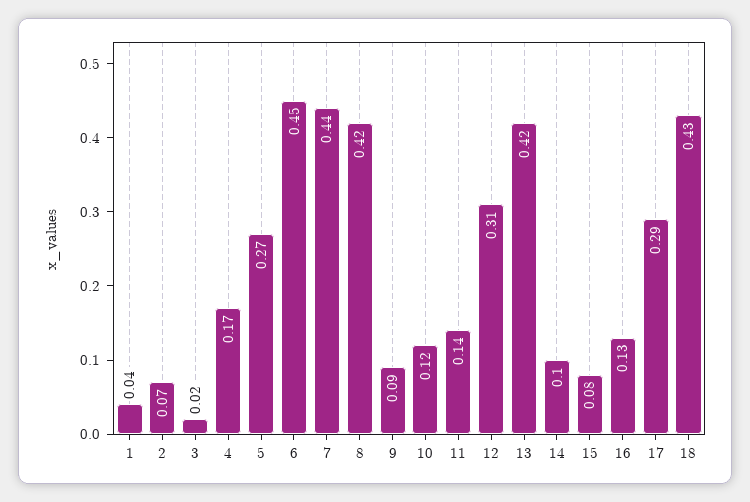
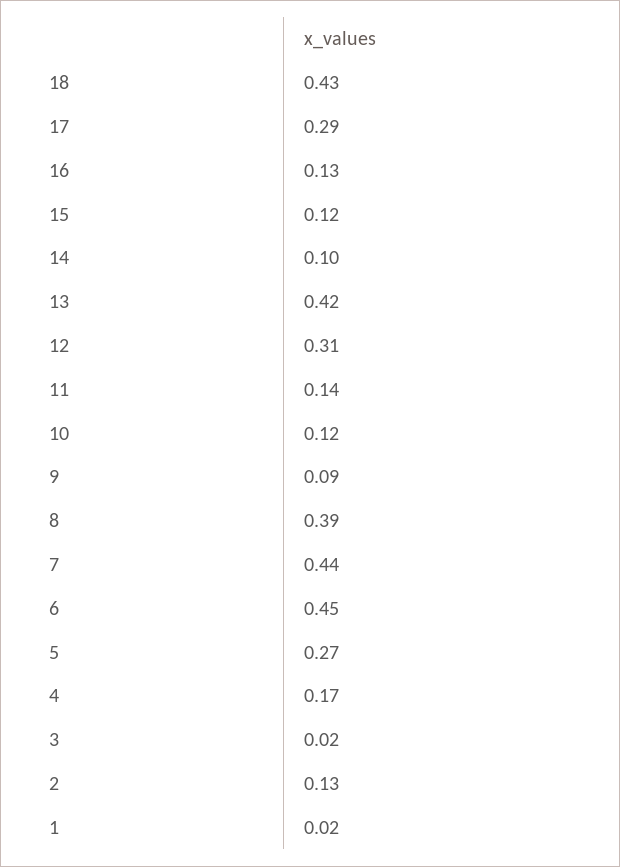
1: 0.04 -> 0.02
2: 0.07 -> 0.13
8: 0.42 -> 0.39
15: 0.08 -> 0.12

